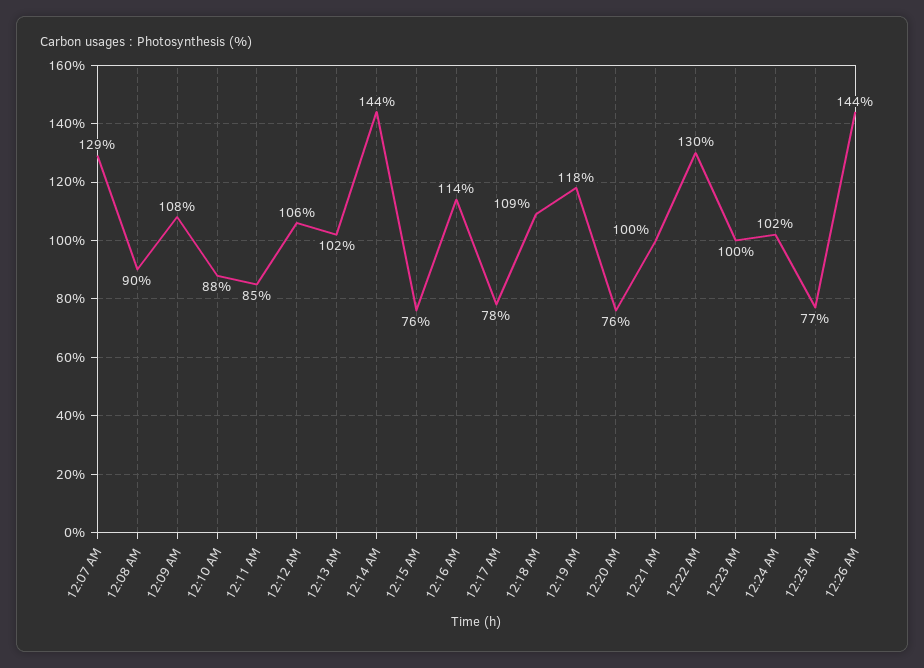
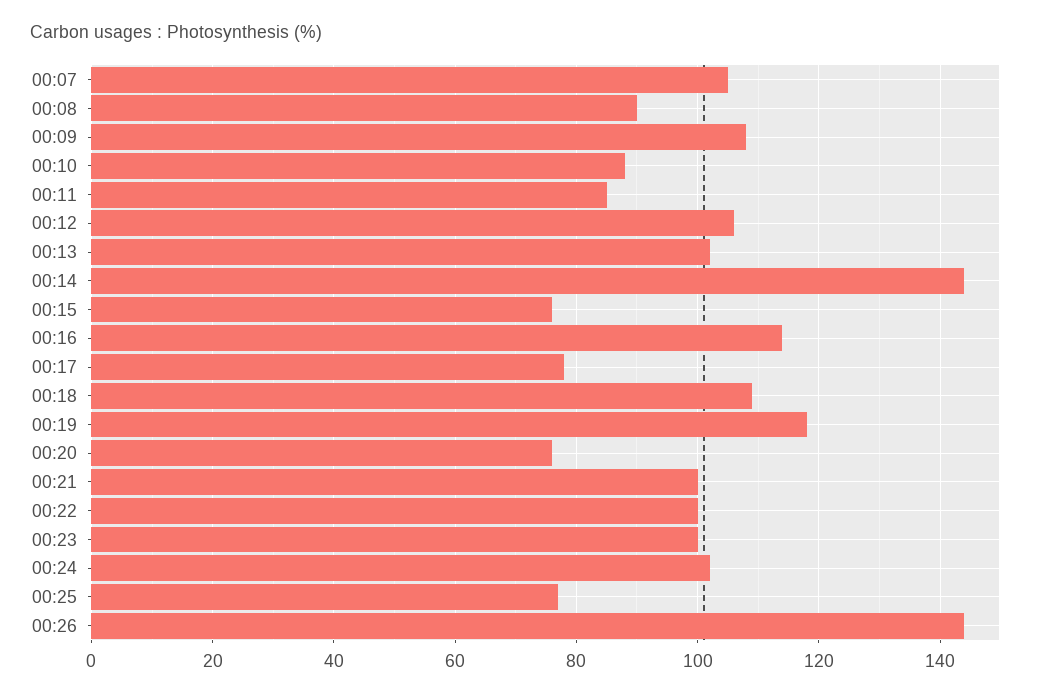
12:07 AM: 129 -> 105
12:22 AM: 130 -> 100

